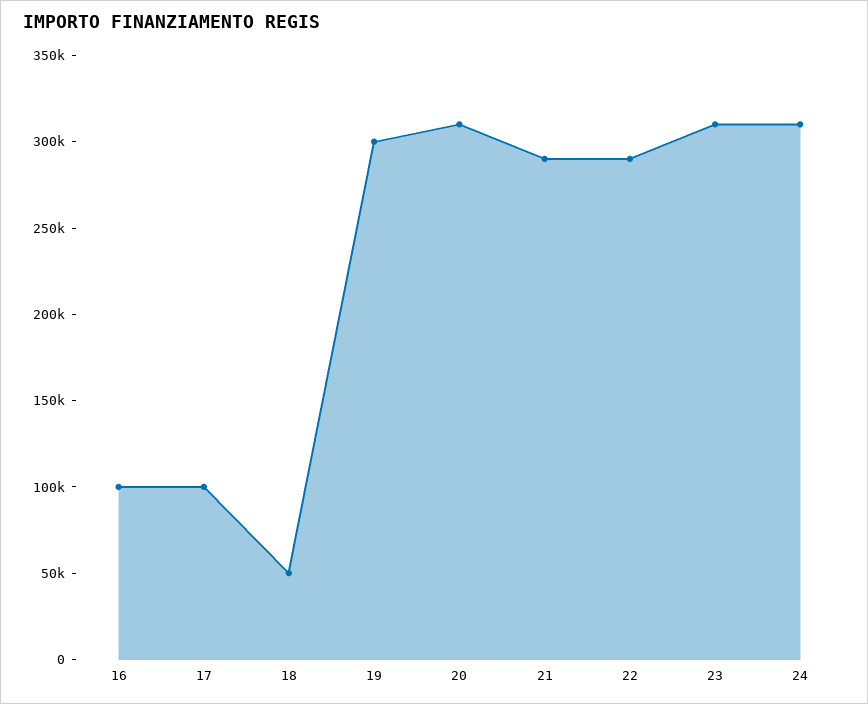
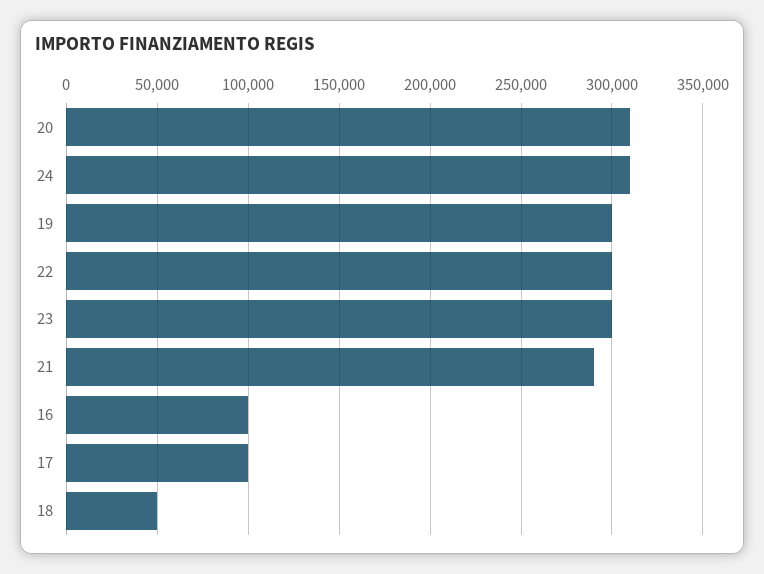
22: 290000 -> 300000
23: 310000 -> 300000

